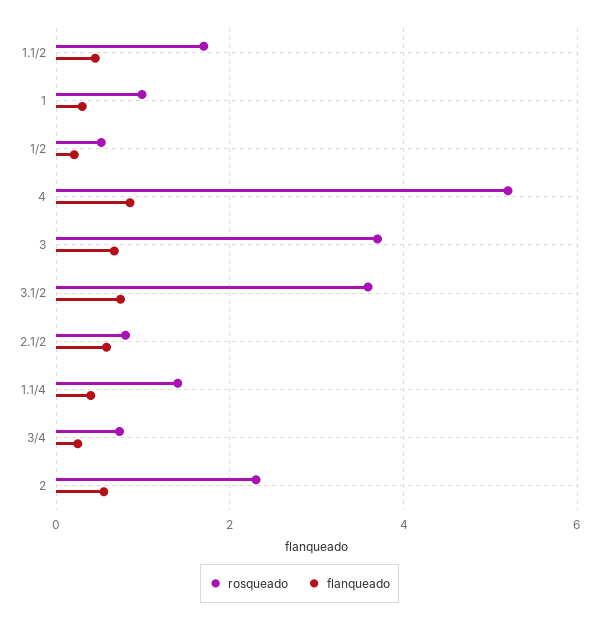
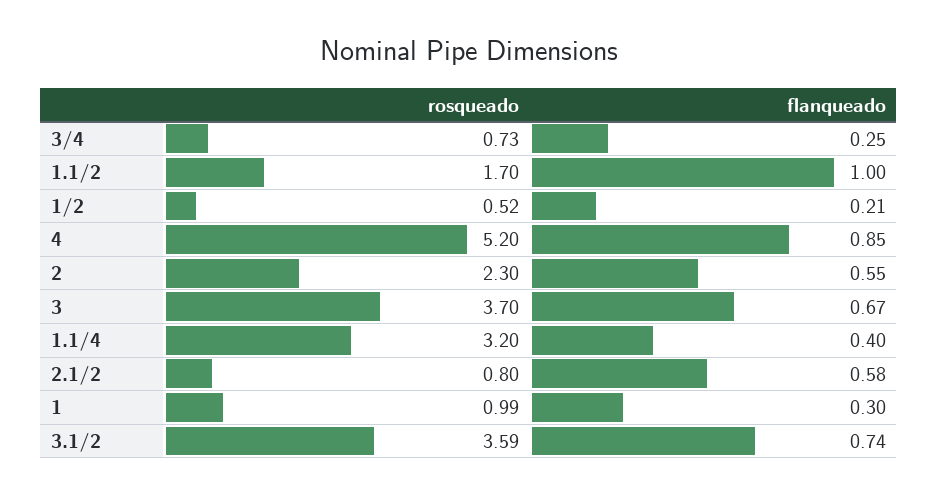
flanqueado, 1.1/2: 0.4 -> 1
rosqueado, 1.1/4: 1.4 -> 3.2

